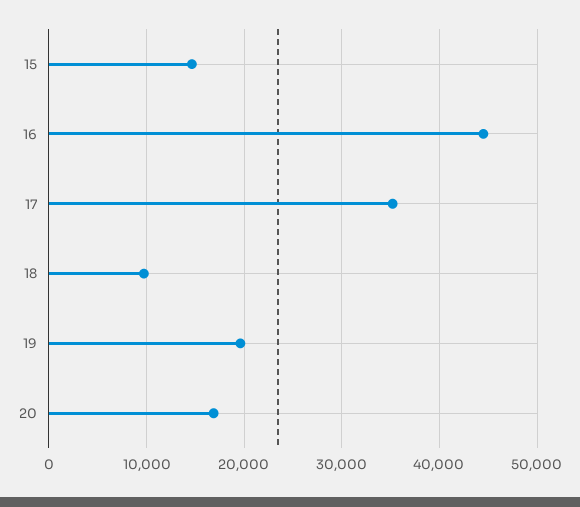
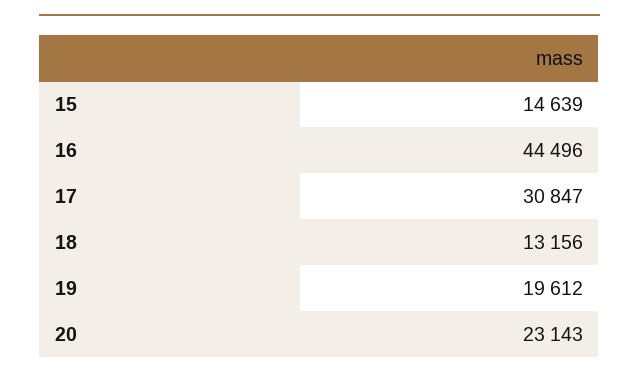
17: 35000 -> 30847
18: 10000 -> 13156
20: 17000 -> 23143

